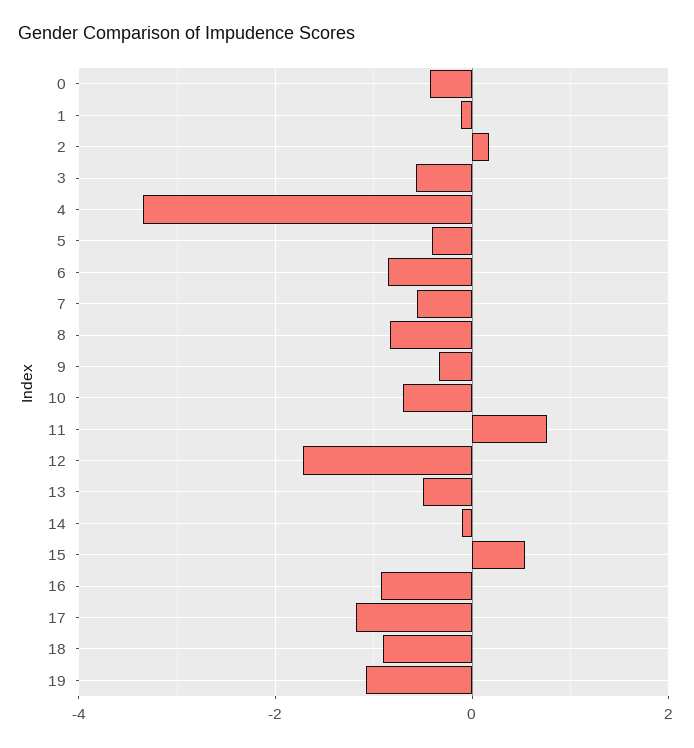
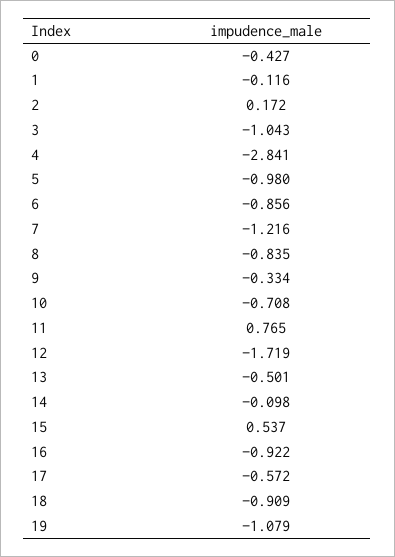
3: -0.6 -> -1.043
4: -3.4 -> -2.841
5: -0.4 -> -0.98
7: -0.6 -> -1.216
17: -1.2 -> -0.572

